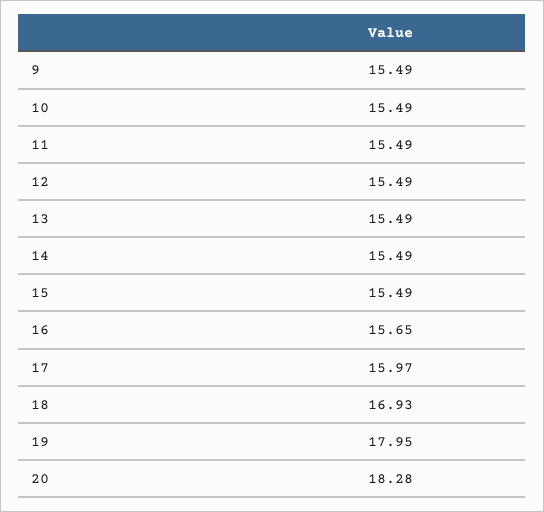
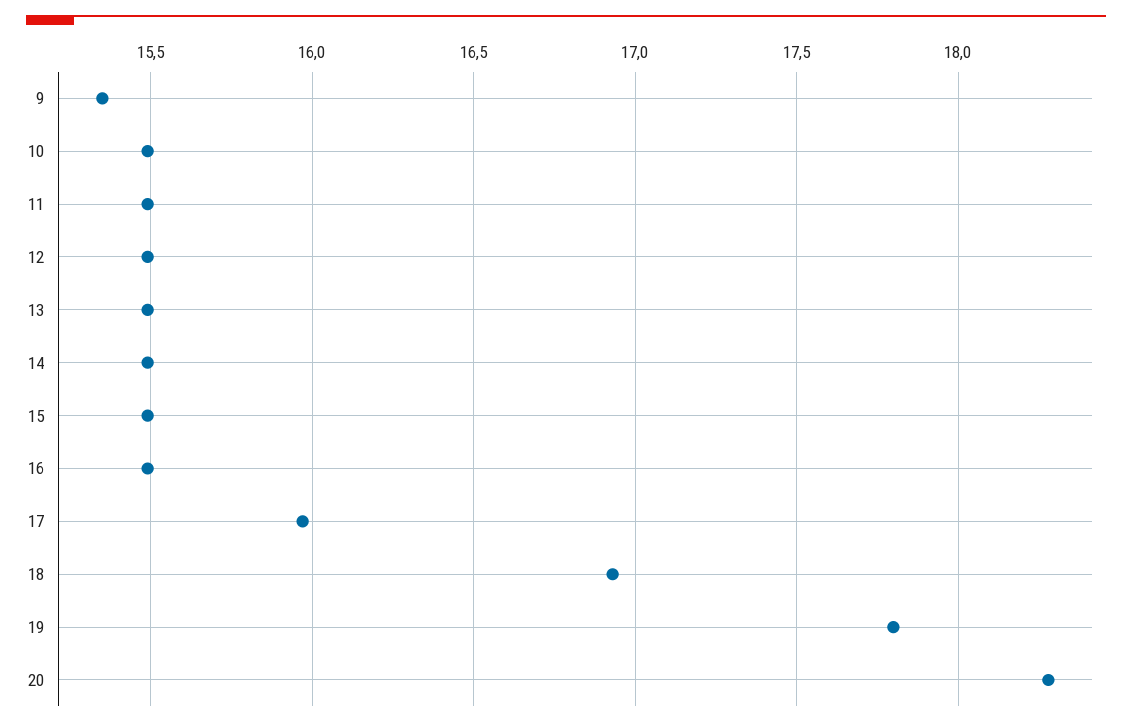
9: 15.49 -> 15.35
16: 15.65 -> 15.5
19: 17.95 -> 17.8

